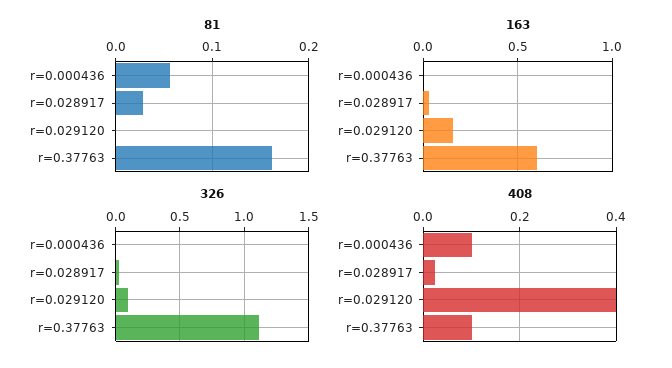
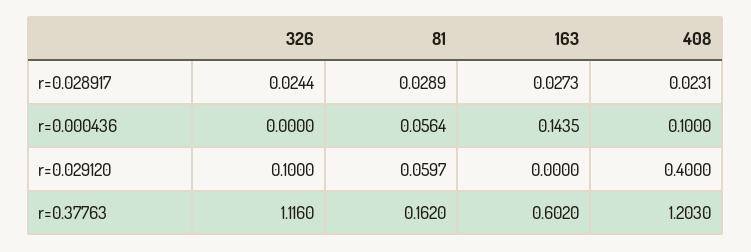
81, r=0.029120: 0 -> 0.0597
163, r=0.000436: 0 -> 0.1435
163, r=0.029120: 0.15 -> 0
408, r=0.37763: 0.1 -> 1.203

